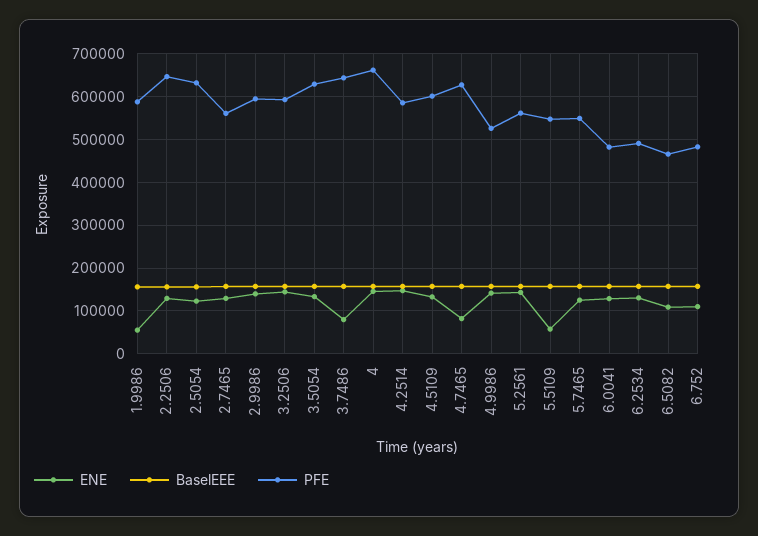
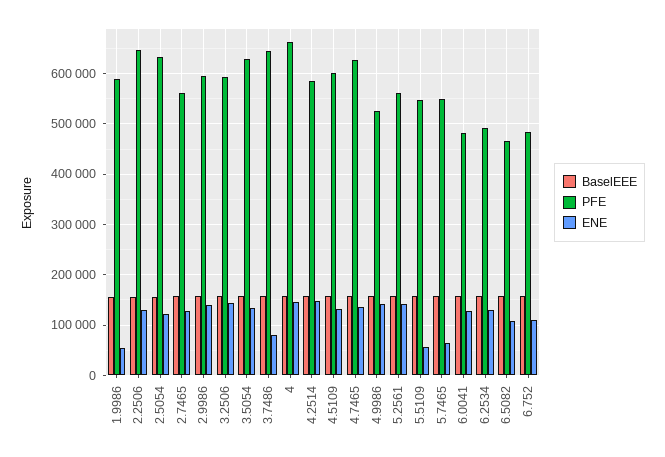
ENE, 4.7465: 80000 -> 140000
ENE, 5.7465: 120000 -> 60000

